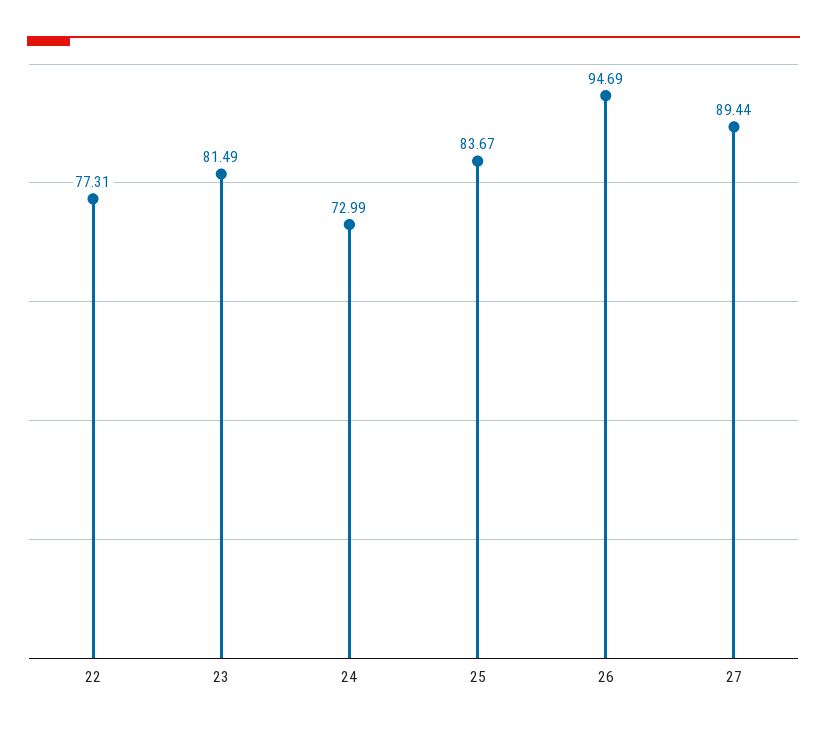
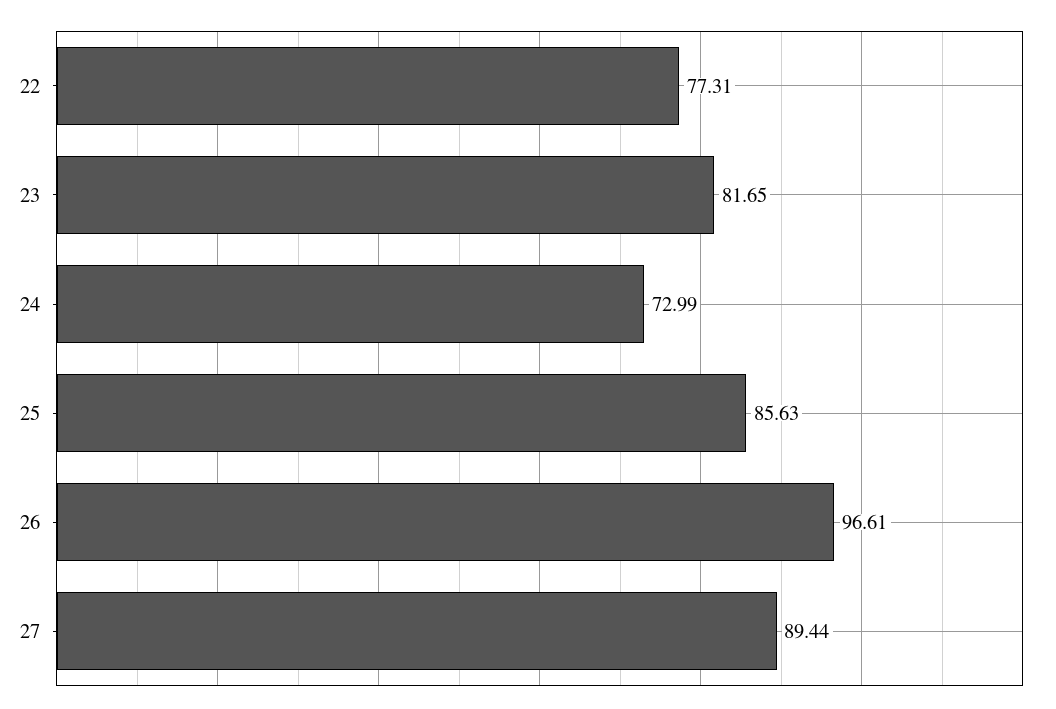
23: 81.49 -> 81.65
25: 83.67 -> 85.63
26: 94.69 -> 96.61

